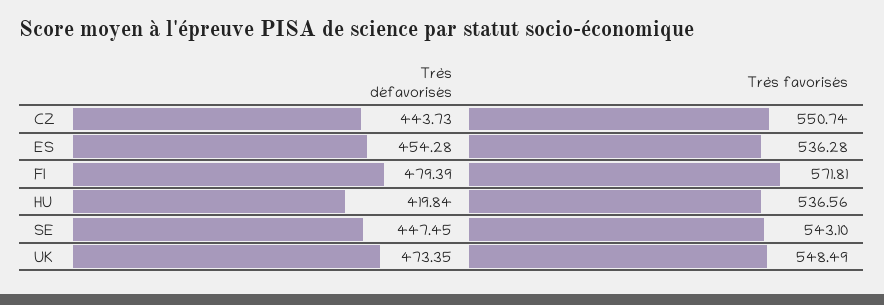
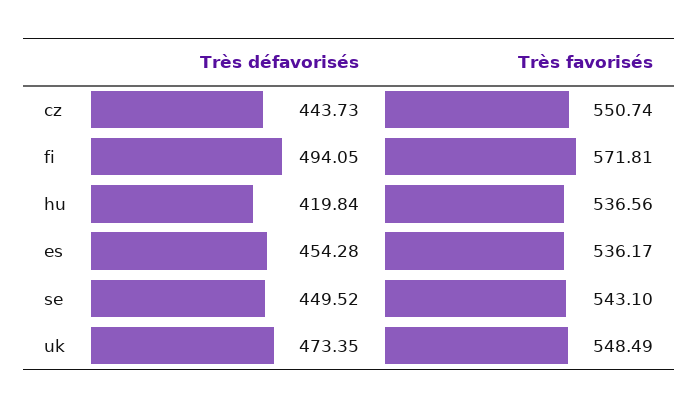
Très favorisés, ES: 536.28 -> 536.17
Très défavorisés, FI: 479.39 -> 494.05
Très défavorisés, SE: 447.45 -> 449.52

